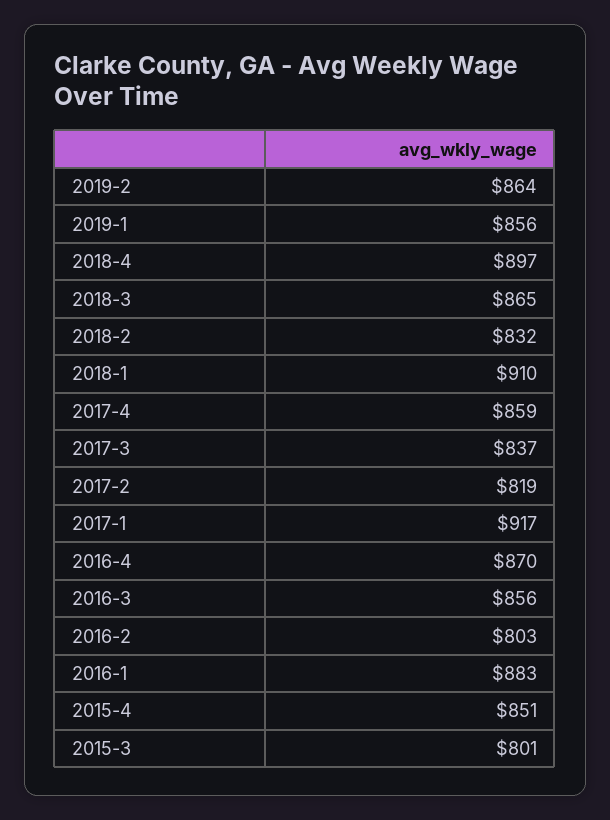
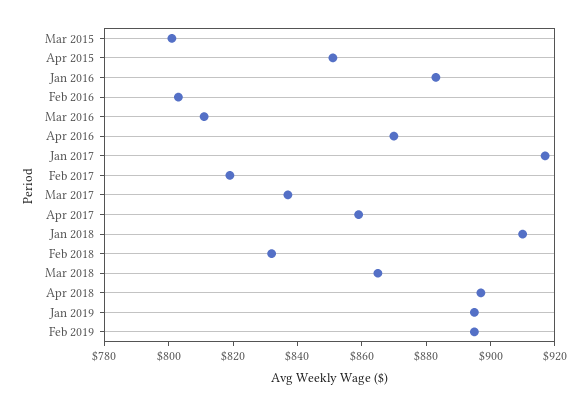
2019-2: 864 -> 895
2019-1: 856 -> 895
2016-3: 856 -> 810

